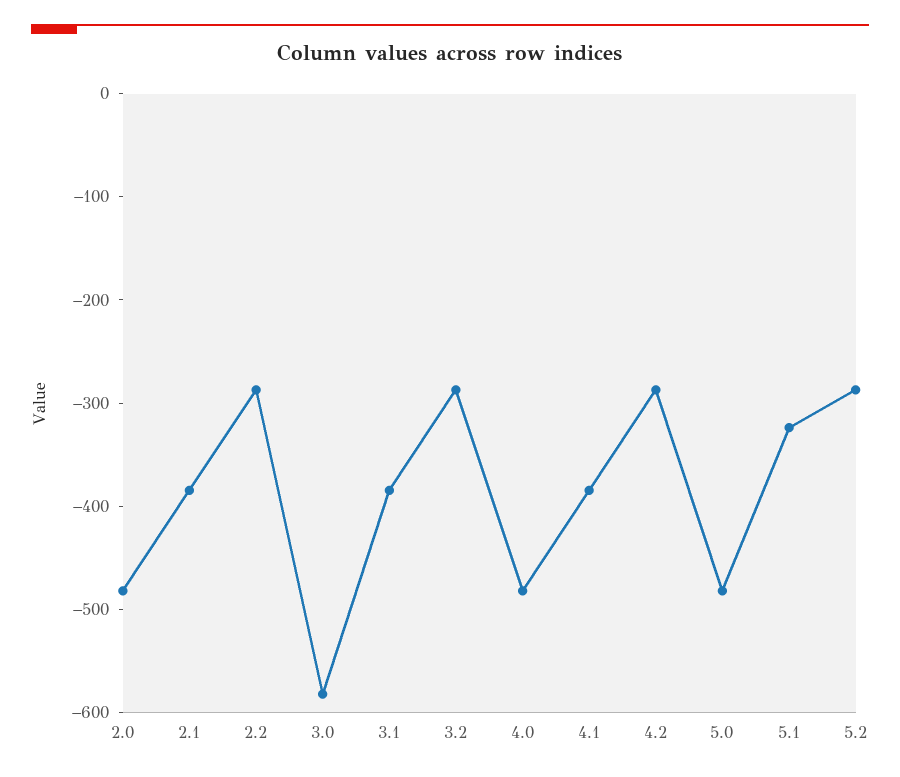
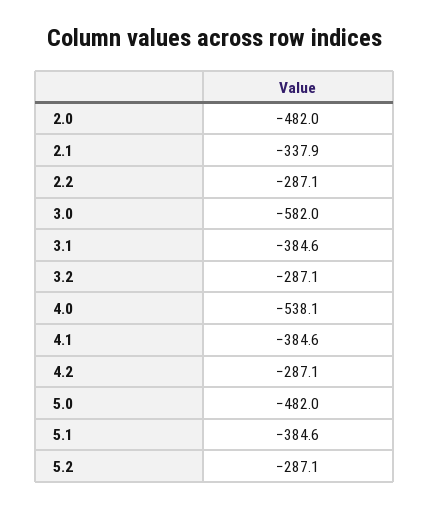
2.1: -380 -> -337.9
4.0: -480 -> -538.1
5.1: -320 -> -384.6

